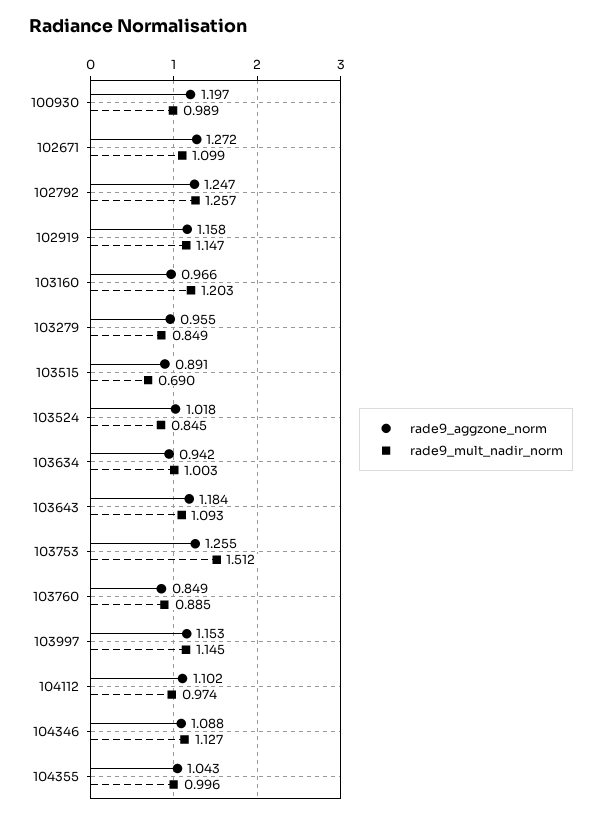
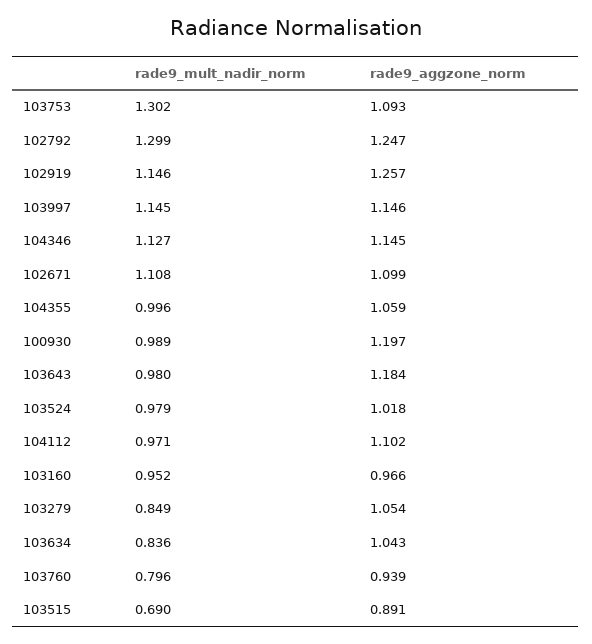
rade9_aggzone_norm, 102671: 1.272 -> 1.099
rade9_mult_nadir_norm, 102671: 1.099 -> 1.108
rade9_mult_nadir_norm, 102792: 1.257 -> 1.299
rade9_aggzone_norm, 102919: 1.158 -> 1.257
rade9_mult_nadir_norm, 102919: 1.147 -> 1.146
rade9_mult_nadir_norm, 103160: 1.203 -> 0.952
rade9_aggzone_norm, 103279: 0.955 -> 1.054
rade9_mult_nadir_norm, 103524: 0.845 -> 0.979
rade9_aggzone_norm, 103634: 0.942 -> 1.043
rade9_mult_nadir_norm, 103634: 1.003 -> 0.836
rade9_mult_nadir_norm, 103643: 1.093 -> 0.98
rade9_aggzone_norm, 103753: 1.255 -> 1.093
rade9_mult_nadir_norm, 103753: 1.512 -> 1.302
rade9_aggzone_norm, 103760: 0.849 -> 0.939
rade9_mult_nadir_norm, 103760: 0.885 -> 0.796
rade9_aggzone_norm, 103997: 1.153 -> 1.146
rade9_mult_nadir_norm, 104112: 0.974 -> 0.971
rade9_aggzone_norm, 104346: 1.088 -> 1.145
rade9_aggzone_norm, 104355: 1.043 -> 1.059

